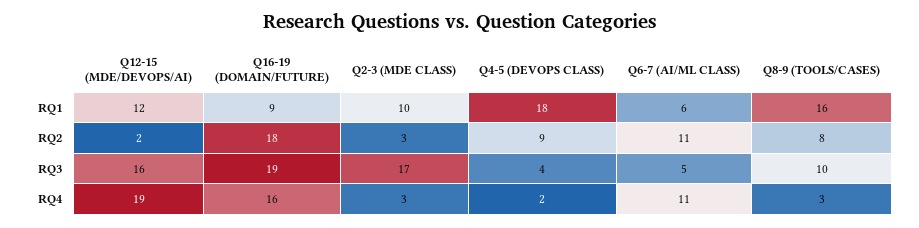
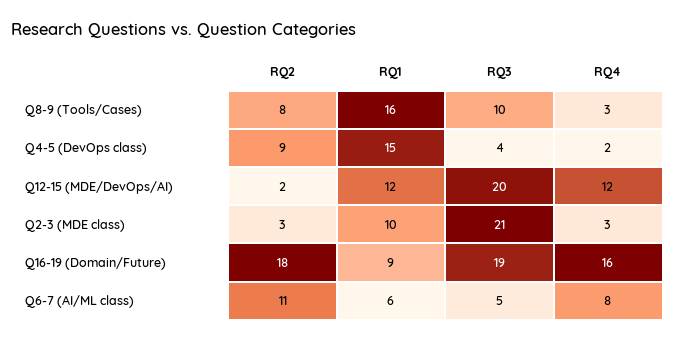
Q4-5 (DEVOPS CLASS), RQ1: 18 -> 15
Q12-15 (MDE/DEVOPS/AI), RQ3: 16 -> 20
Q2-3 (MDE CLASS), RQ3: 17 -> 21
Q12-15 (MDE/DEVOPS/AI), RQ4: 19 -> 12
Q6-7 (AI/ML CLASS), RQ4: 11 -> 8

